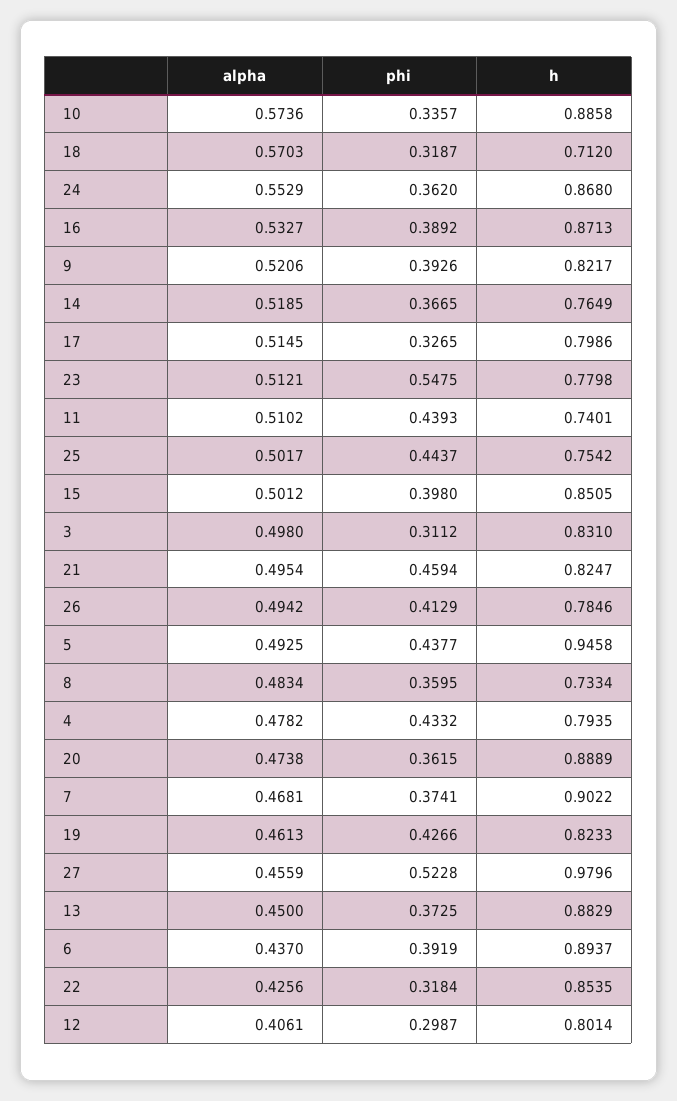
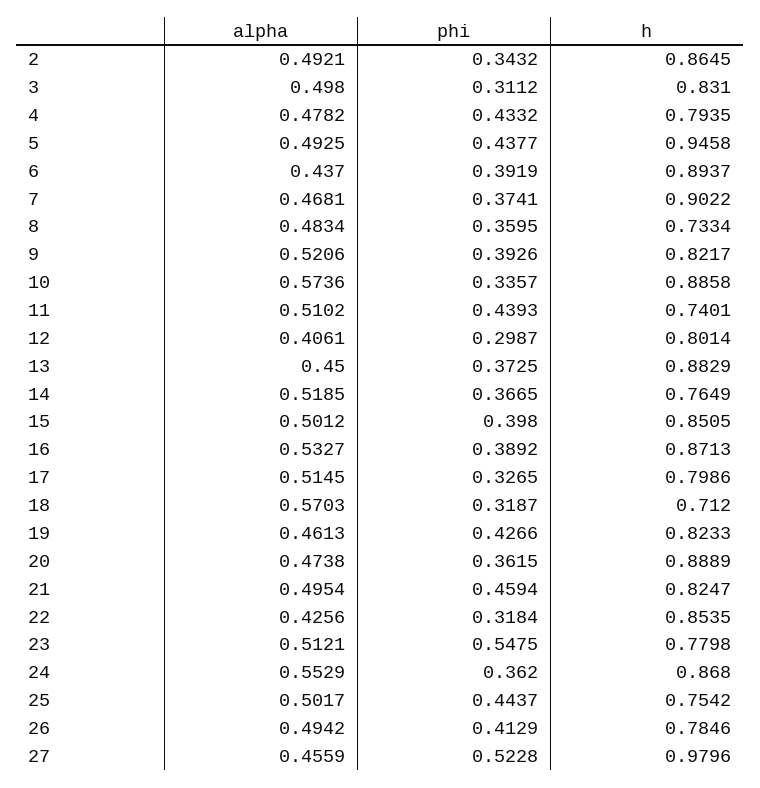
alpha, 2: none -> 0.4921
phi, 2: none -> 0.3432
h, 2: none -> 0.8645

